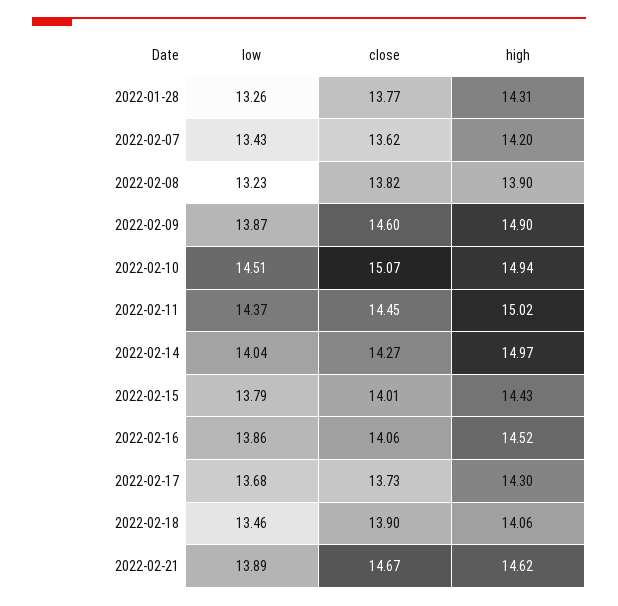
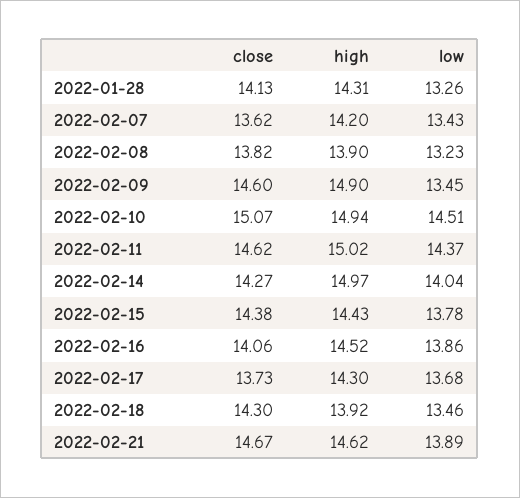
close, 2022-01-28: 13.77 -> 14.13
low, 2022-02-09: 13.87 -> 13.45
close, 2022-02-11: 14.45 -> 14.62
low, 2022-02-15: 13.79 -> 13.78
close, 2022-02-15: 14.01 -> 14.38
close, 2022-02-18: 13.9 -> 14.3
high, 2022-02-18: 14.06 -> 13.92

